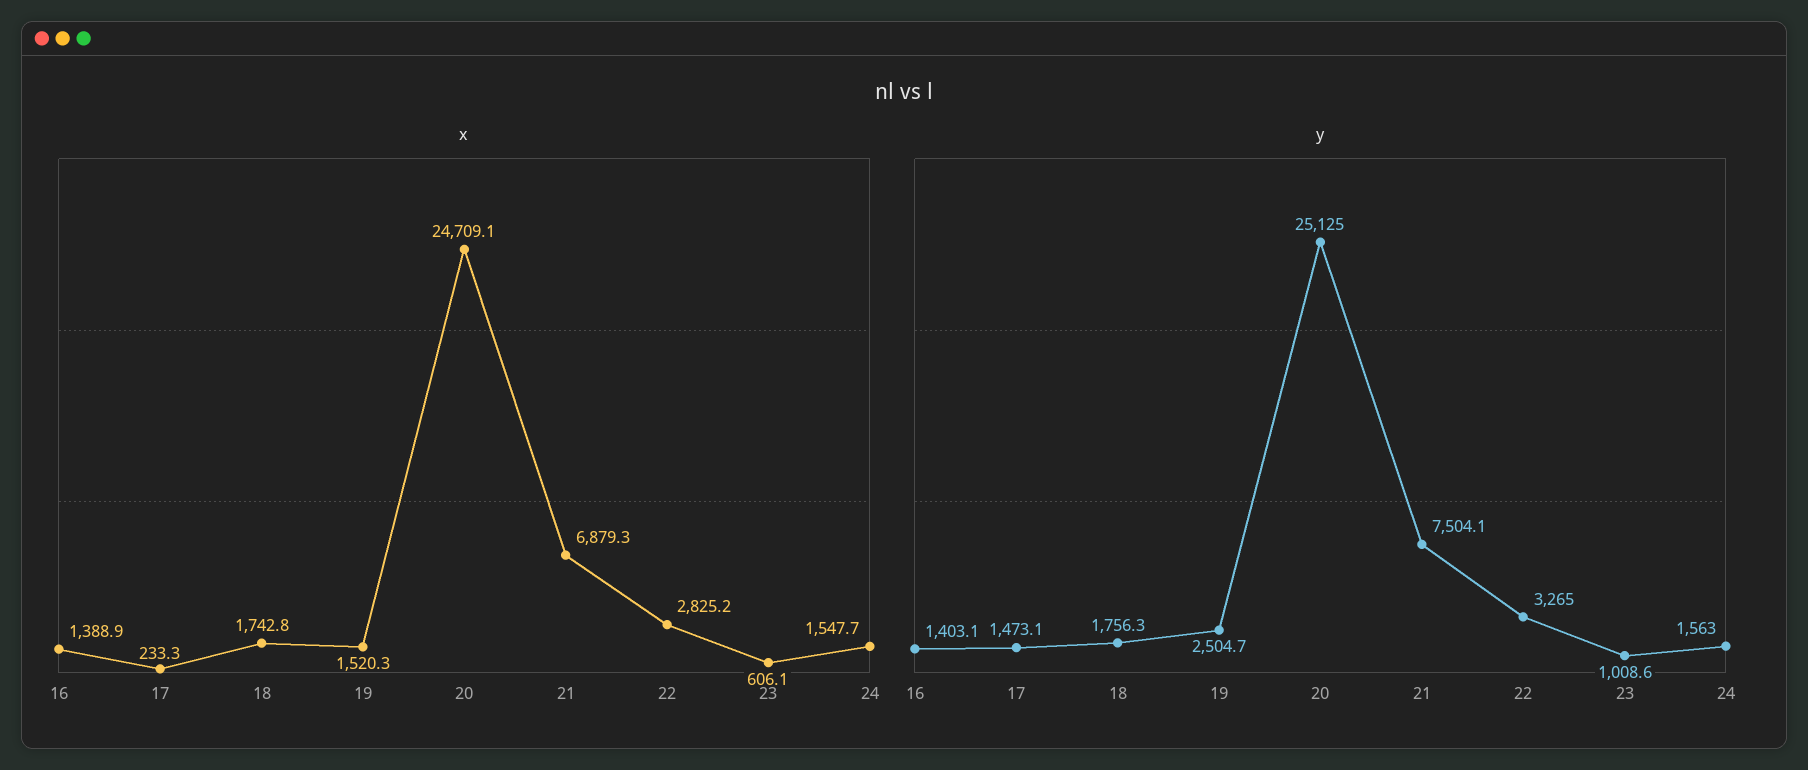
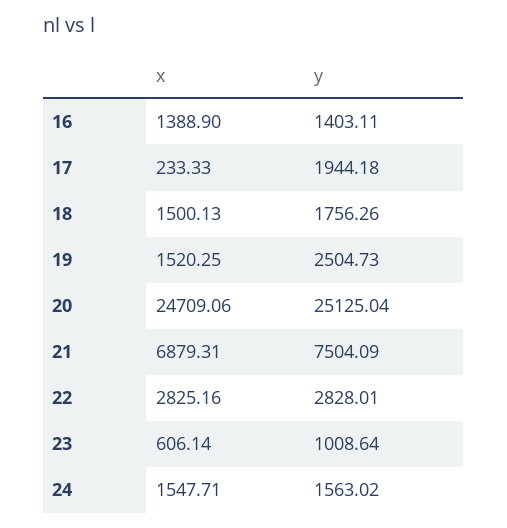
x, 18: 1742.8 -> 1500.13
y, 17: 1473.1 -> 1944.18
y, 22: 3265 -> 2828.01

